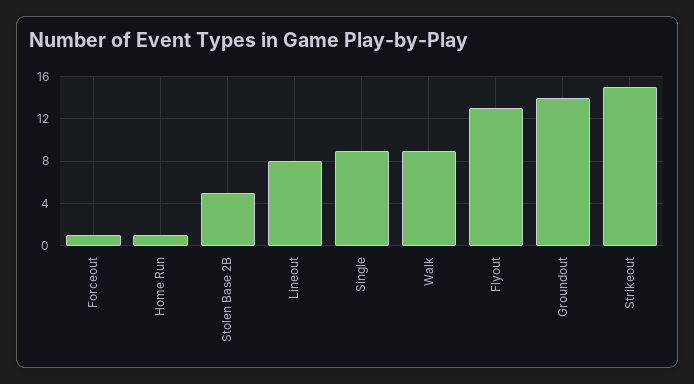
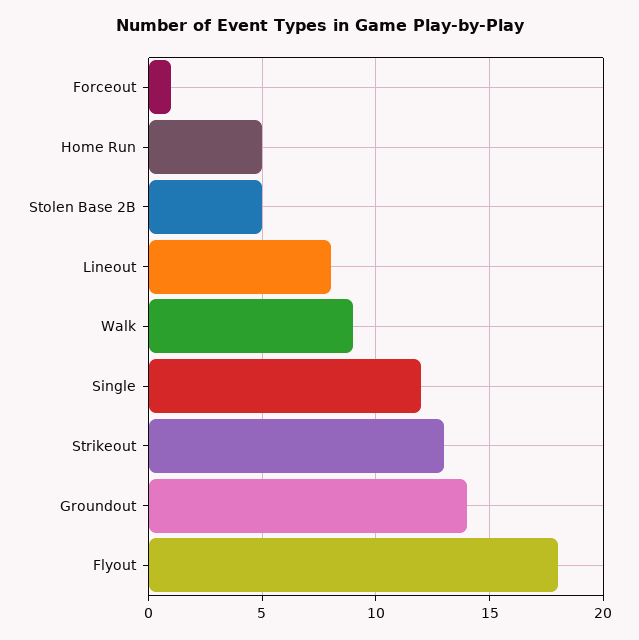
Home Run: 1 -> 5
Single: 9 -> 12
Flyout: 13 -> 18
Strikeout: 15 -> 13

